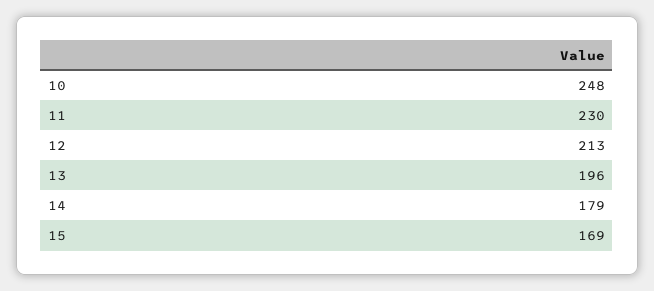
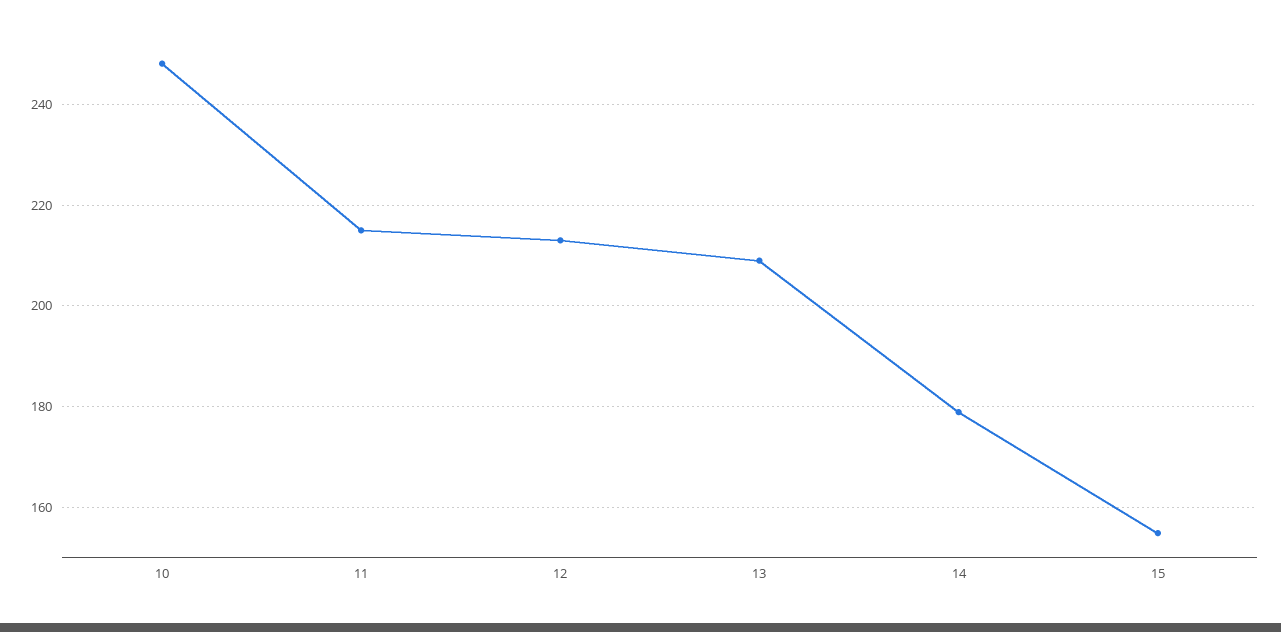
11: 230 -> 215
13: 196 -> 210
15: 169 -> 155

